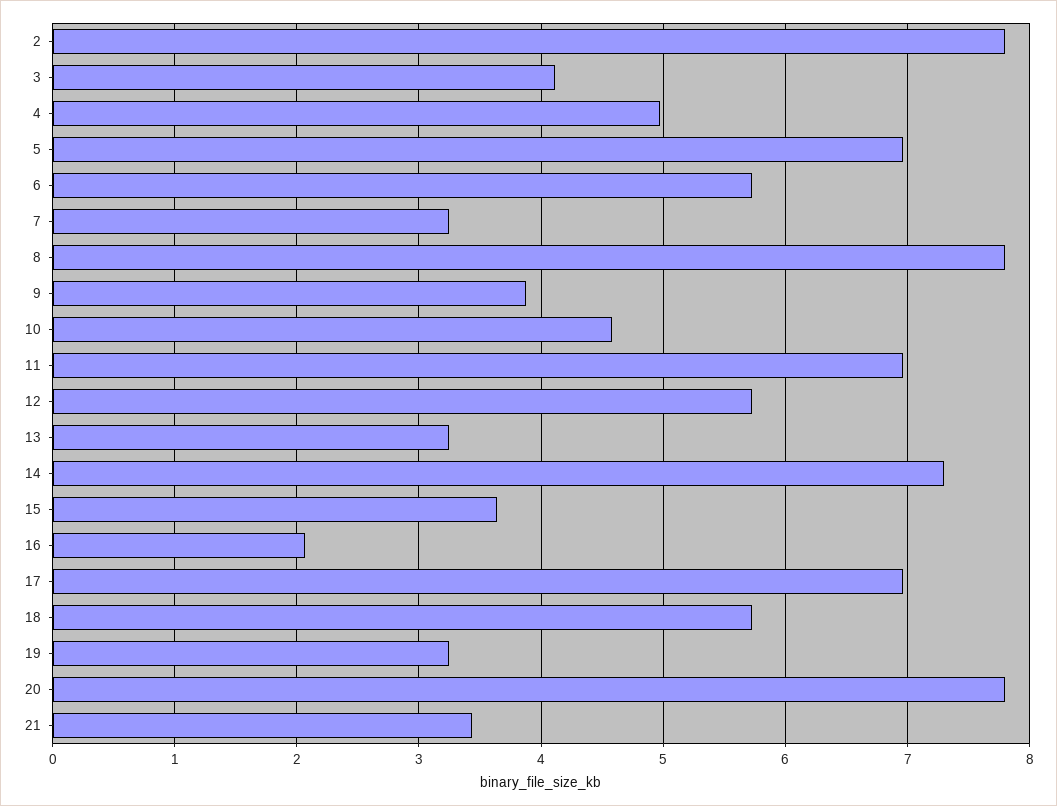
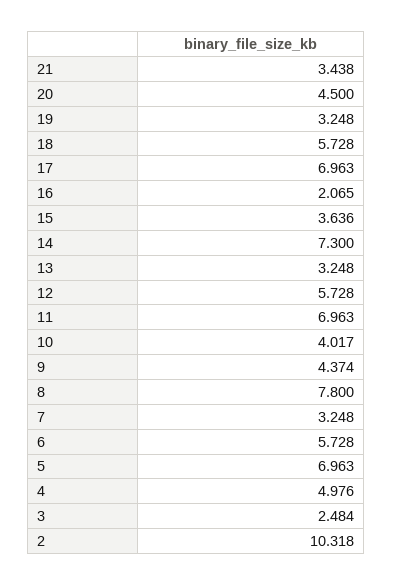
2: 7.8 -> 10.318
3: 4.1 -> 2.484
9: 3.9 -> 4.374
10: 4.6 -> 4.017
20: 7.8 -> 4.5

